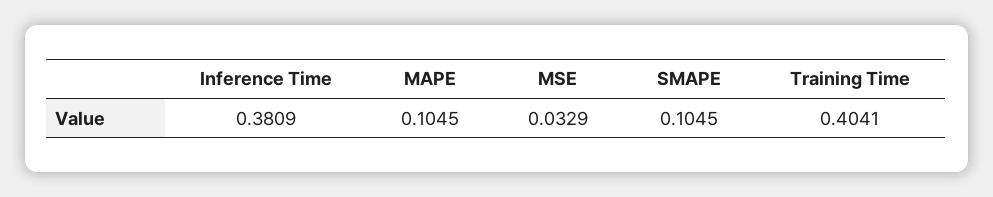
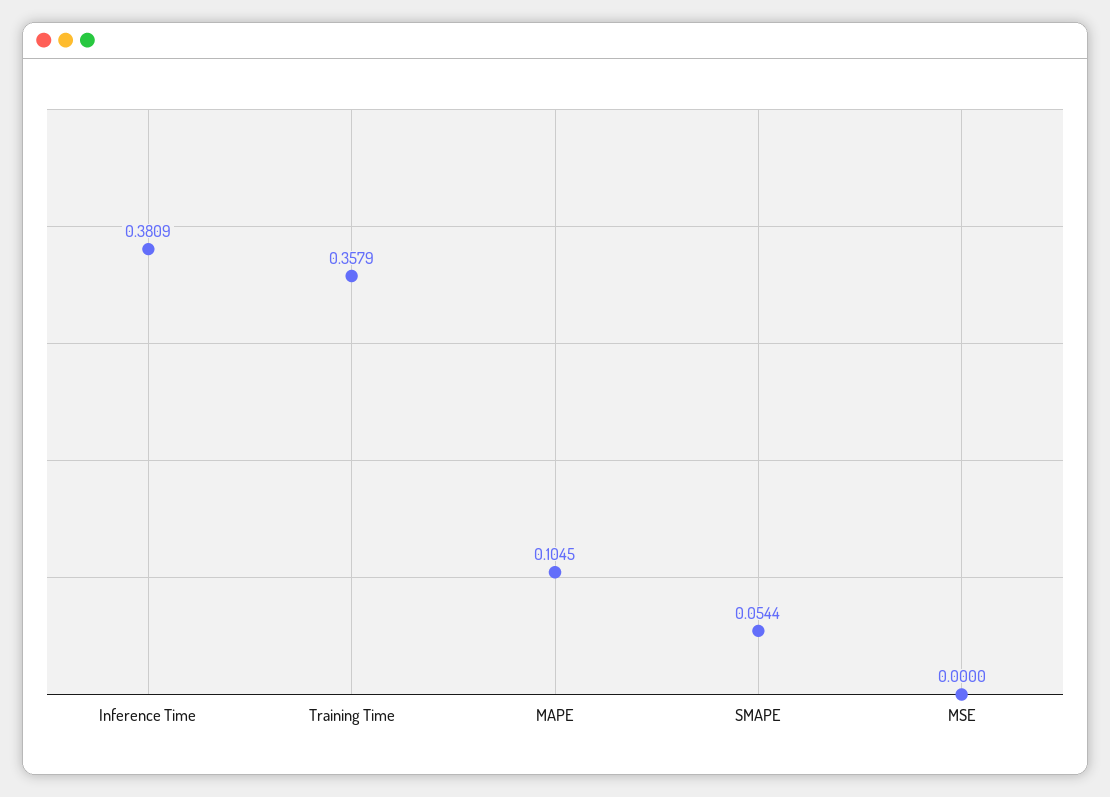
MSE: 0.0329 -> 0
SMAPE: 0.1045 -> 0.0544
Training Time: 0.4041 -> 0.3579

